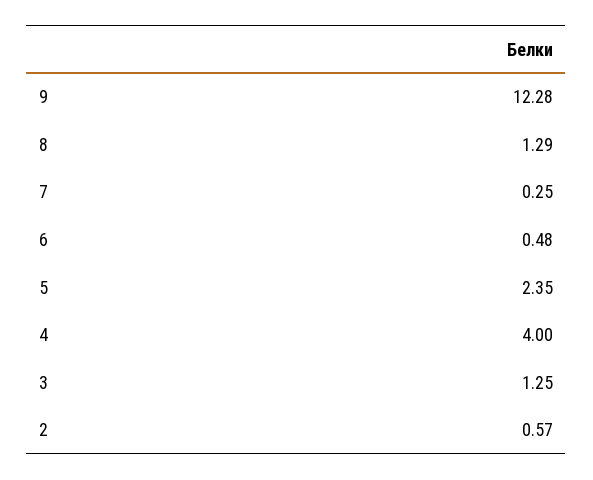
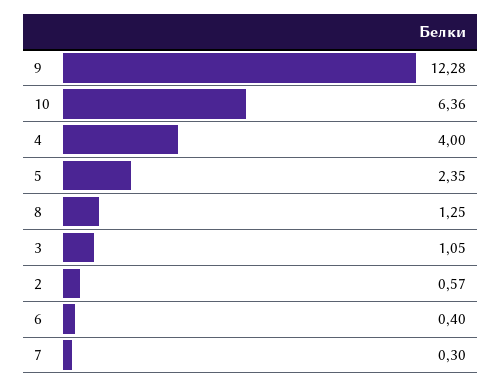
8: 1.29 -> 1.25
7: 0.25 -> 0.3
6: 0.48 -> 0.4
3: 1.25 -> 1.05
10: none -> 6.36

